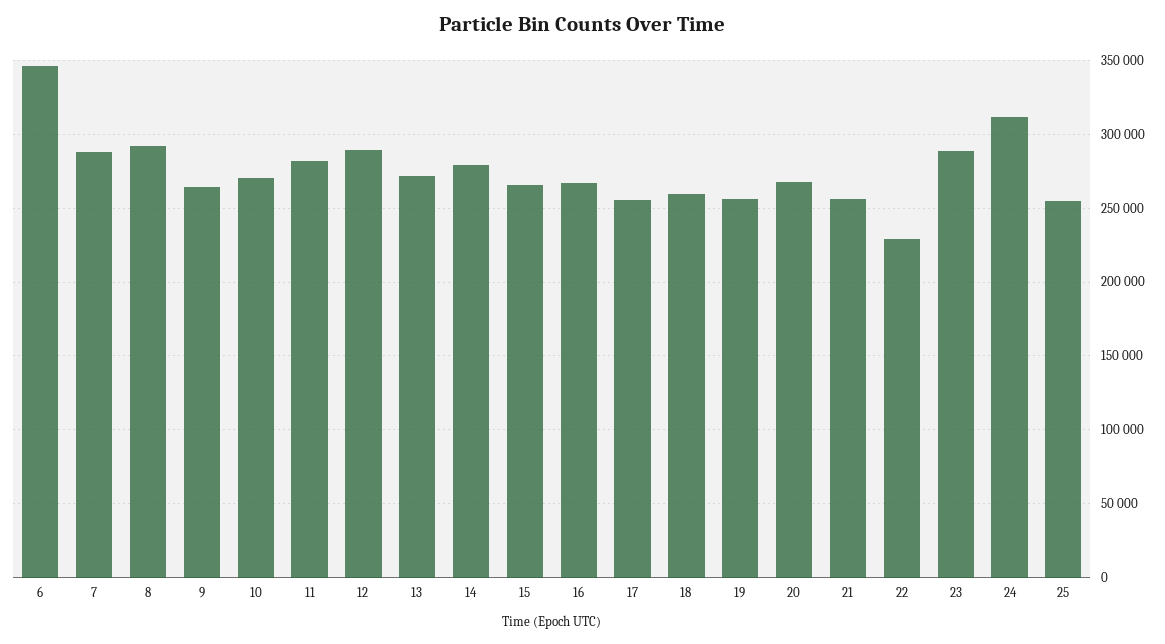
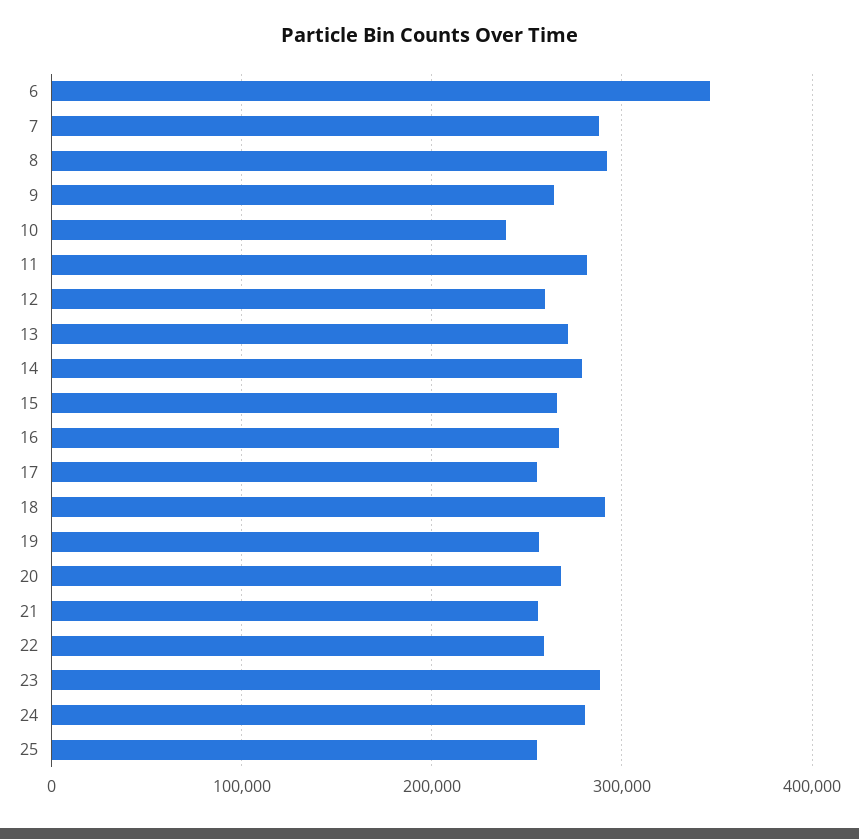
10: 270000 -> 240000
12: 290000 -> 260000
18: 260000 -> 290000
22: 230000 -> 260000
24: 310000 -> 280000

